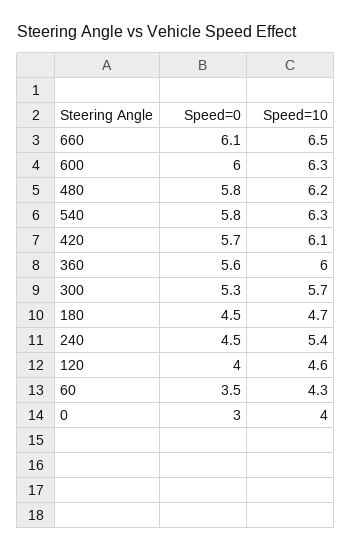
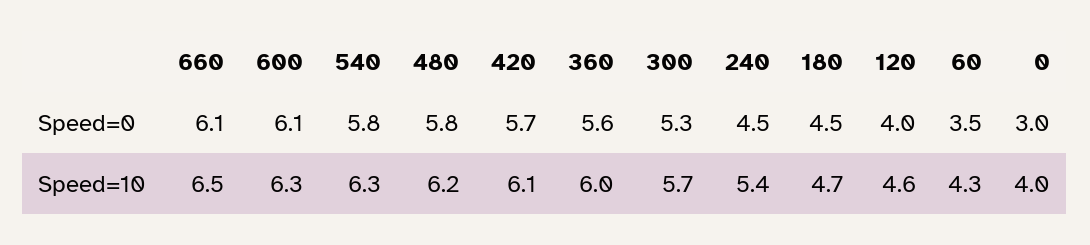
Speed=0, 600: 6 -> 6.1

